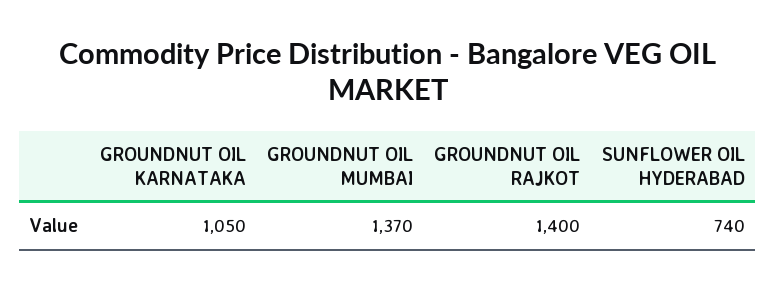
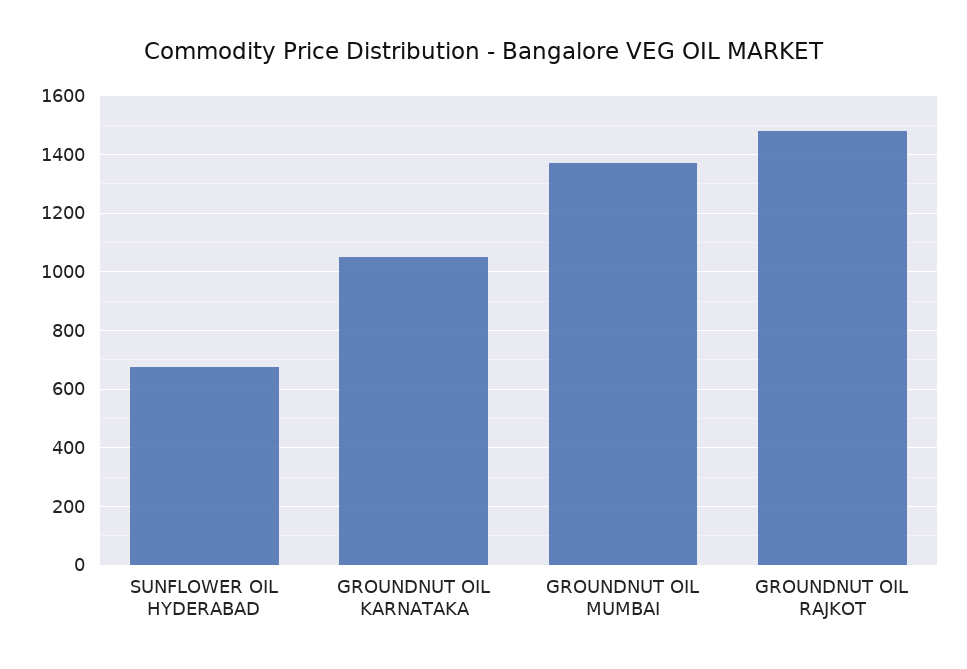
GROUNDNUT OIL RAJKOT: 1400 -> 1475
SUNFLOWER OIL HYDERABAD: 740 -> 675

